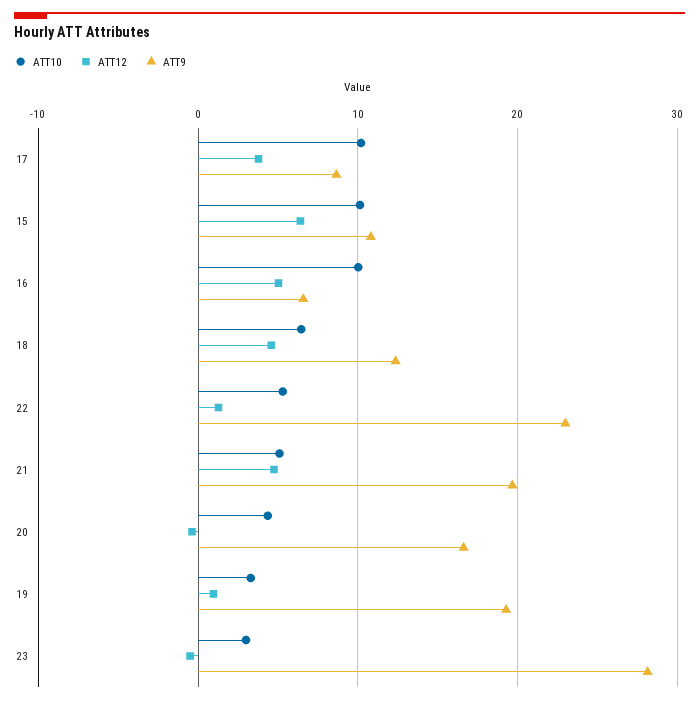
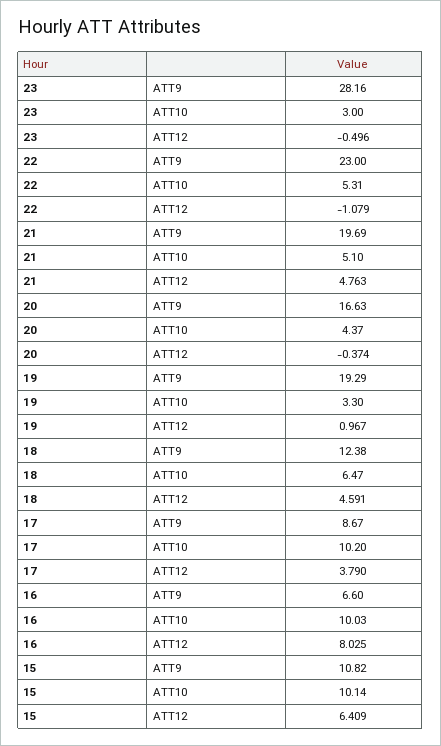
ATT12, 16: 5 -> 8.025
ATT12, 22: 1 -> -1.079

